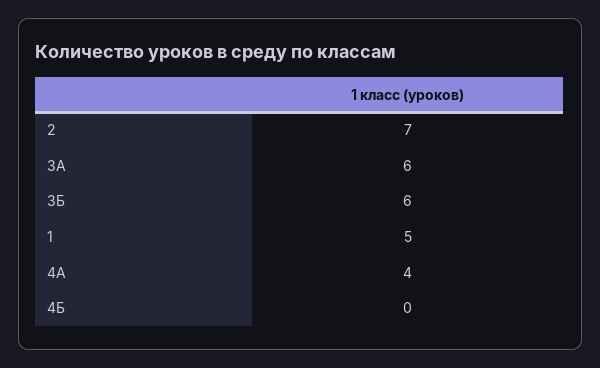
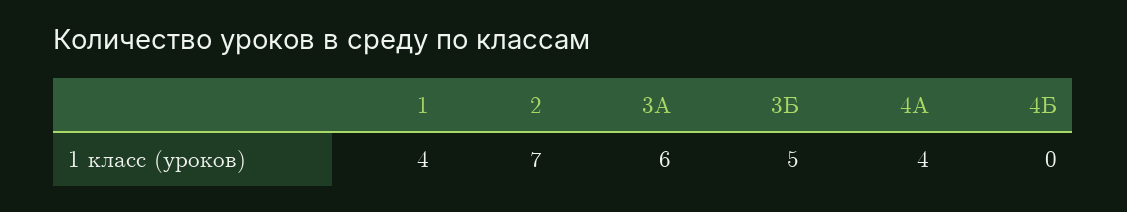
3Б: 6 -> 5
1: 5 -> 4

